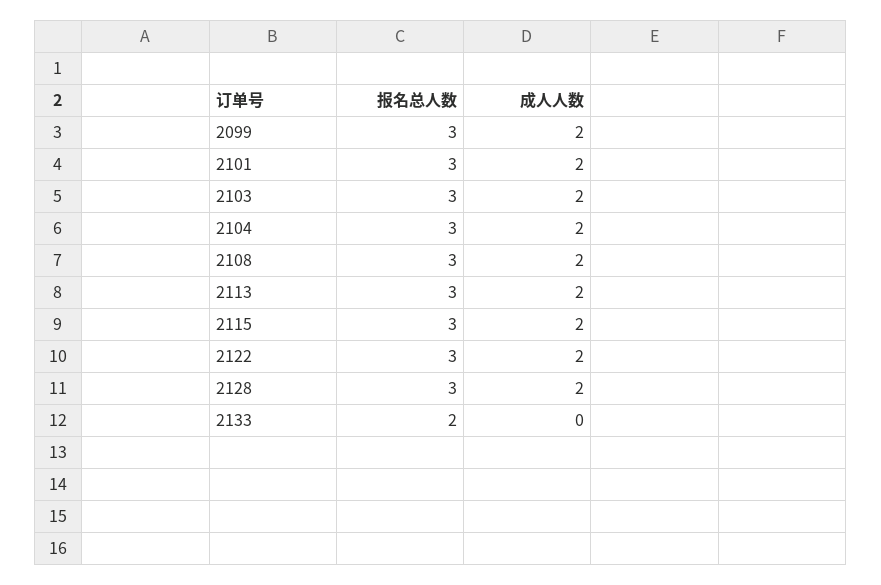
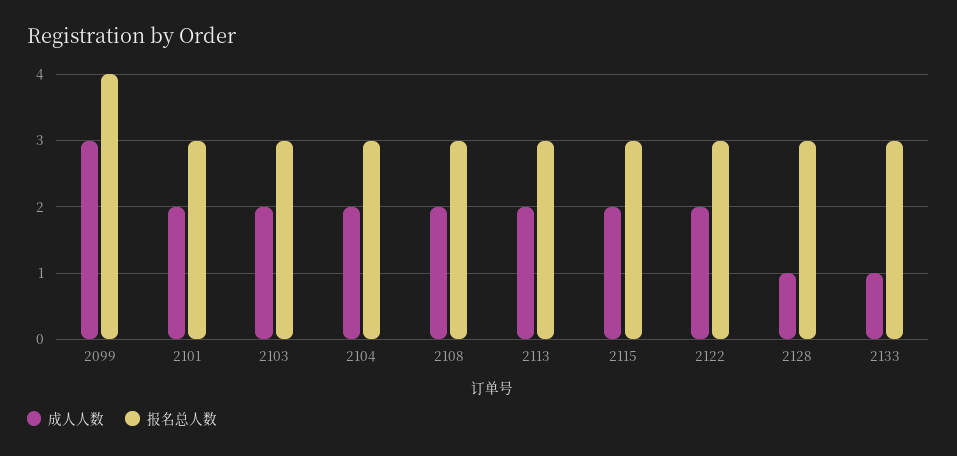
报名总人数, 2099: 3 -> 4
成人人数, 2099: 2 -> 3
成人人数, 2128: 2 -> 1
报名总人数, 2133: 2 -> 3
成人人数, 2133: 0 -> 1

